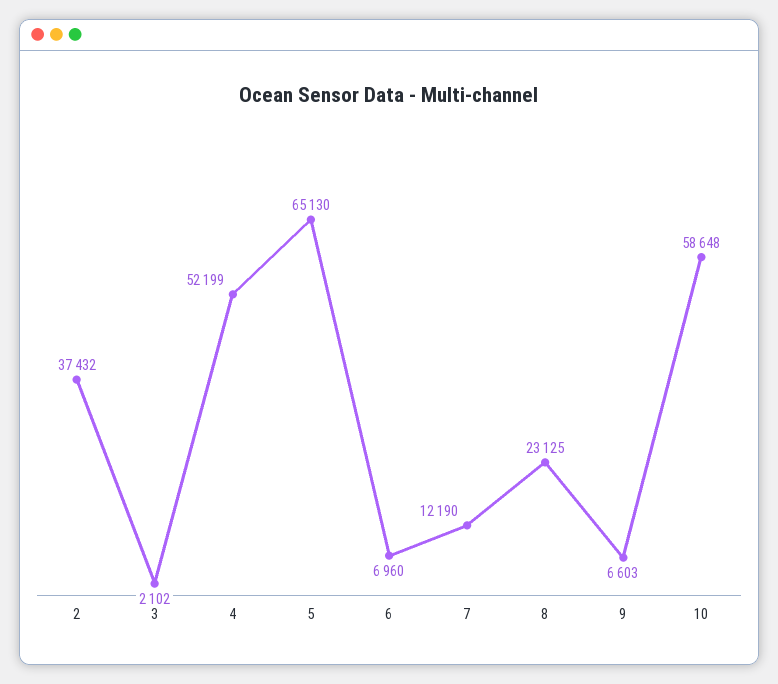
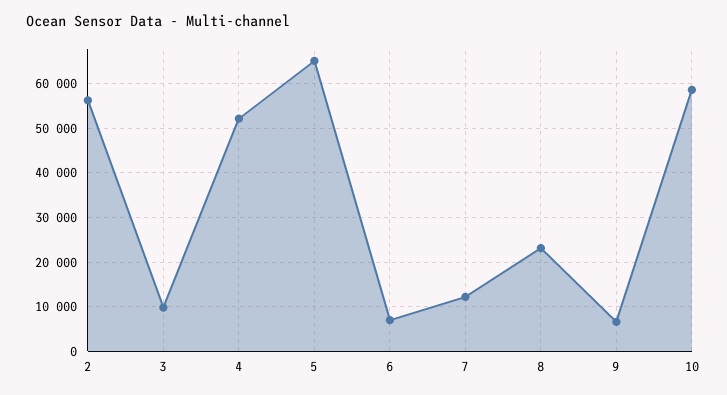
2: 37432 -> 56000
3: 2102 -> 10000

